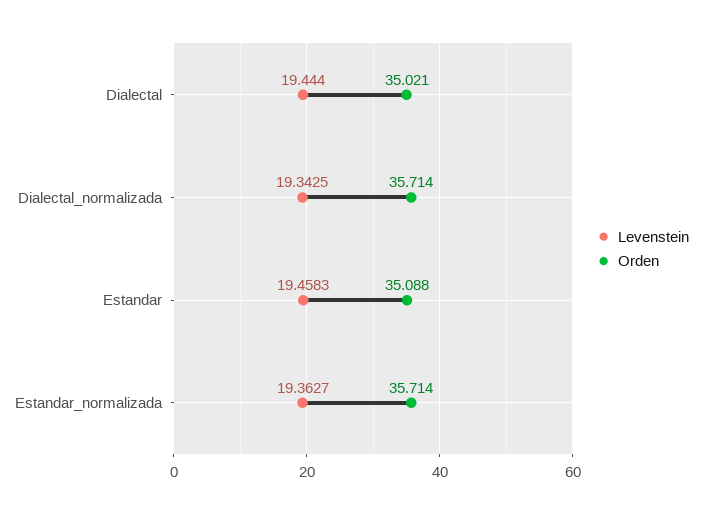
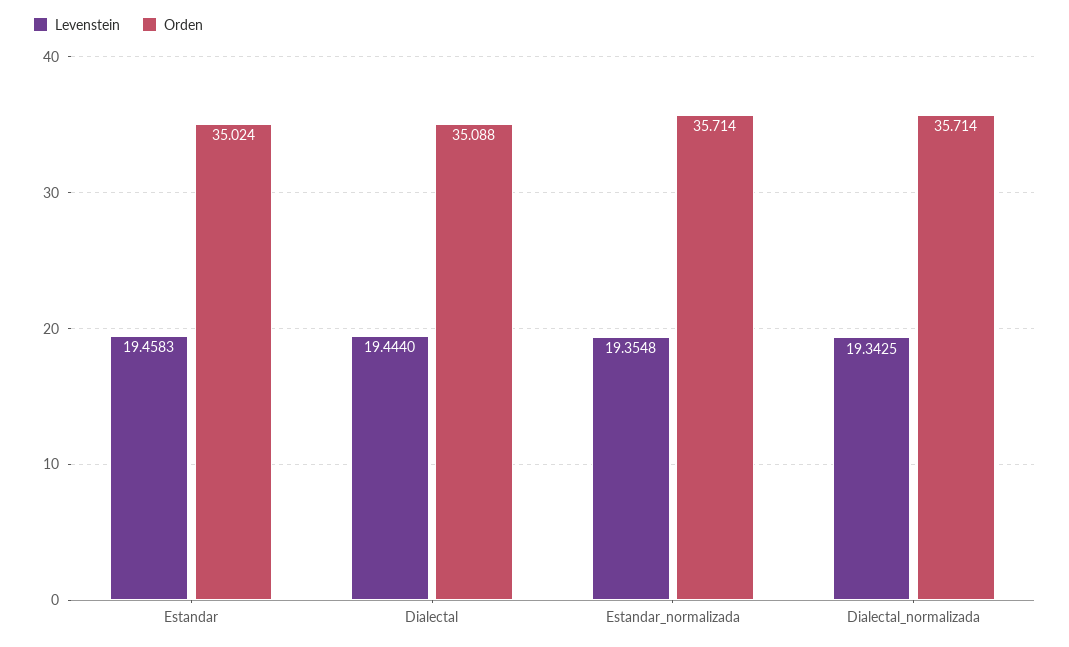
Orden, Dialectal: 35.021 -> 35.088
Orden, Estandar: 35.088 -> 35.024
Levenstein, Estandar_normalizada: 19.3627 -> 19.3548

